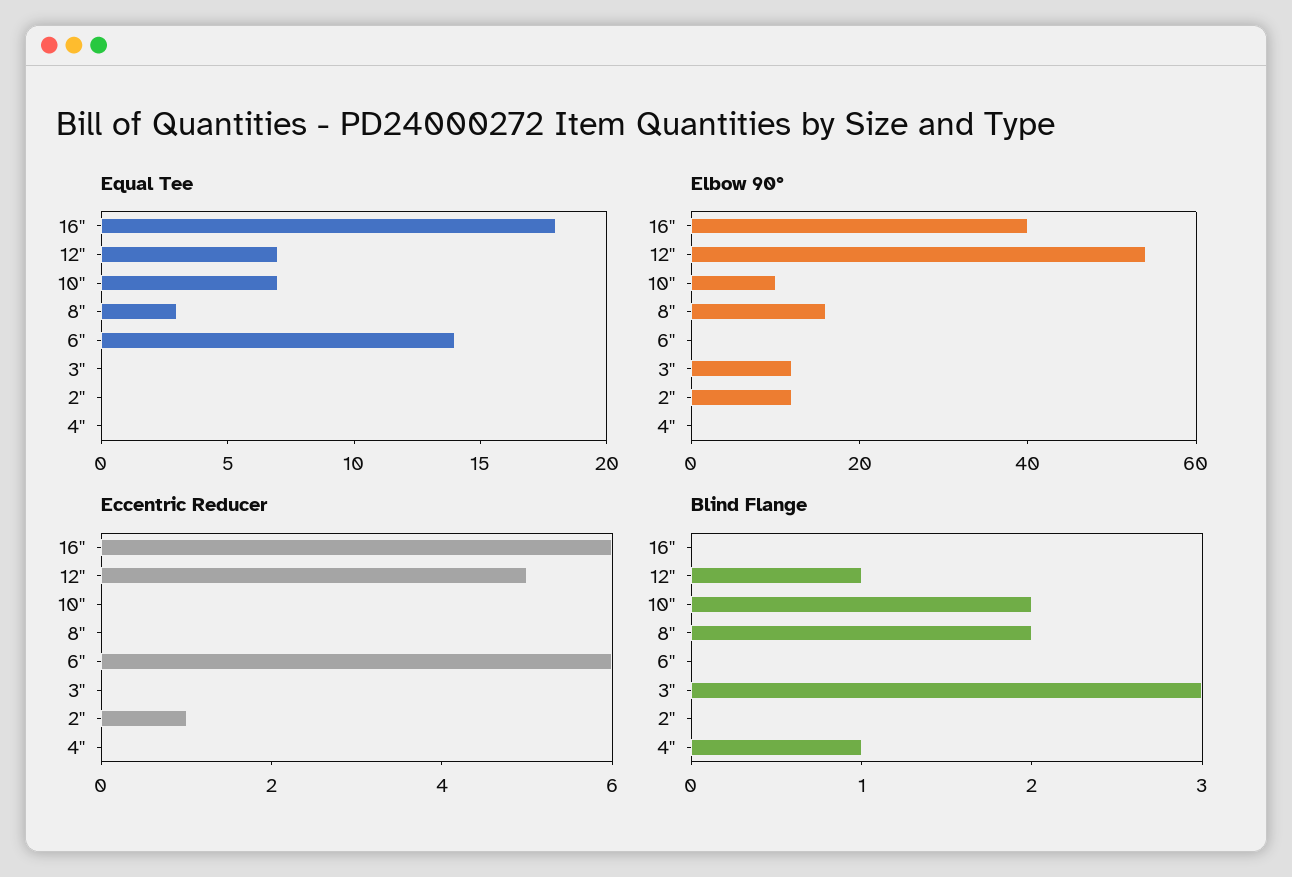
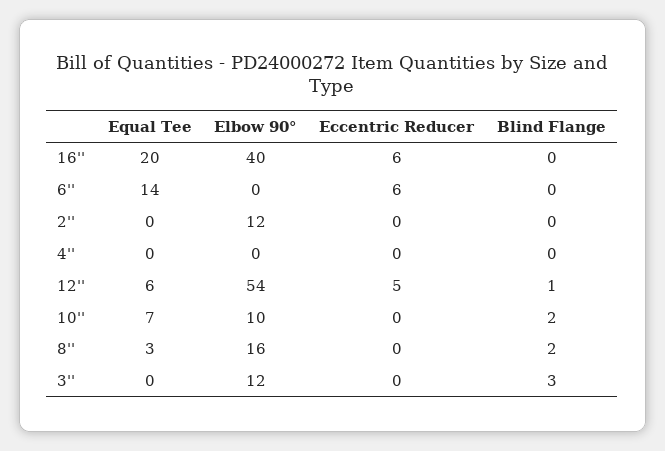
Equal Tee, 16'': 18 -> 20
Equal Tee, 12'': 7 -> 6
Eccentric Reducer, 2'': 1 -> 0
Blind Flange, 4'': 1 -> 0

